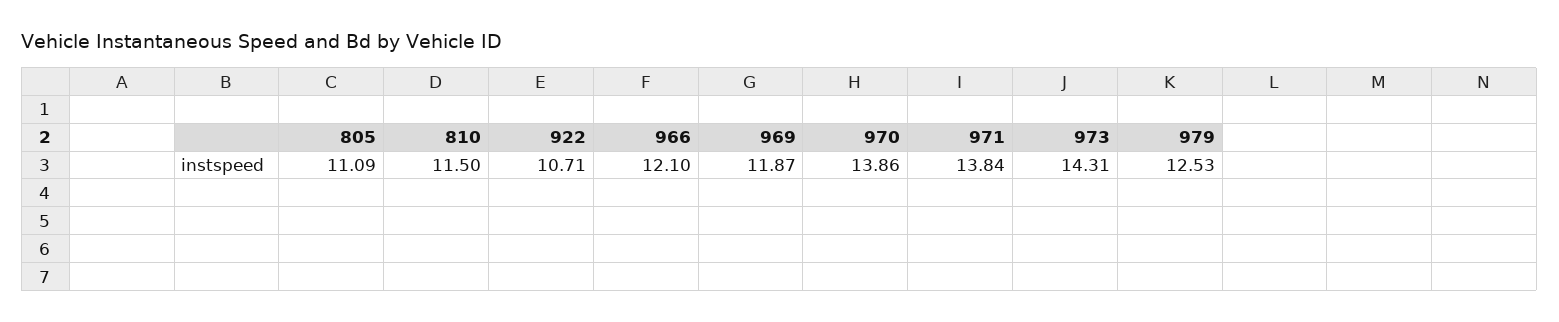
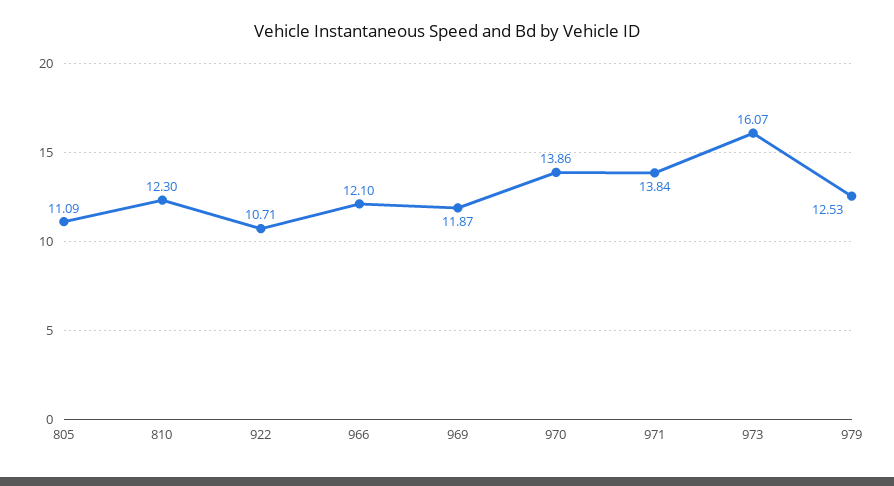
810: 11.5 -> 12.3
973: 14.31 -> 16.07

